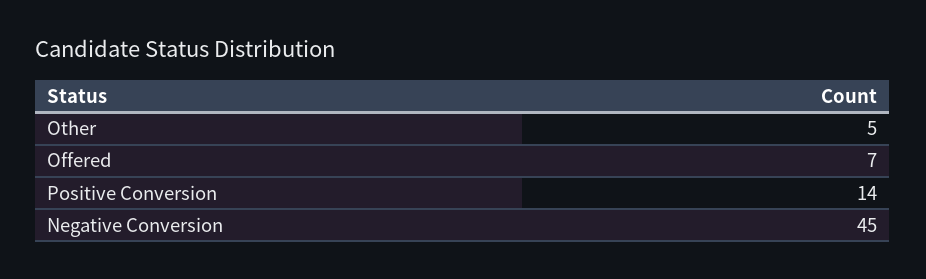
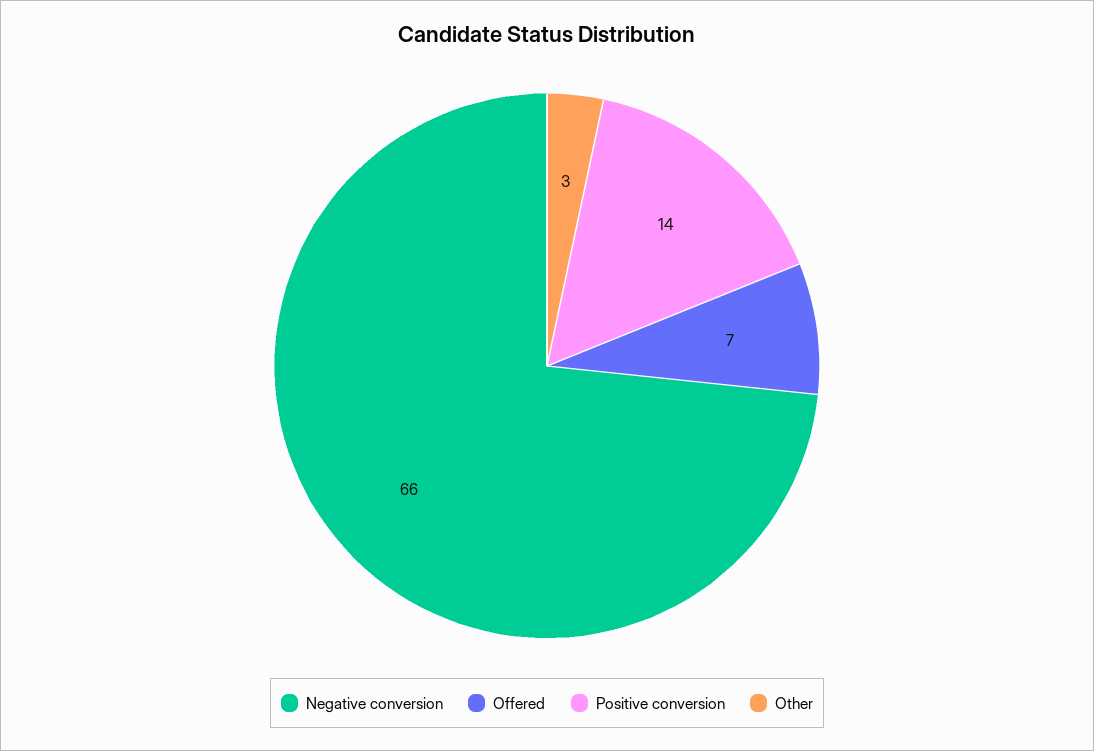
Other: 5 -> 3
Negative Conversion: 45 -> 66

